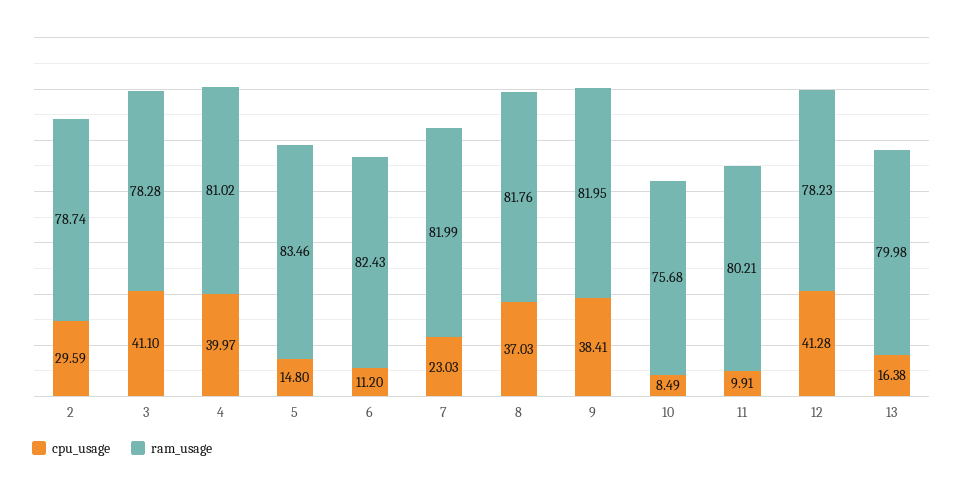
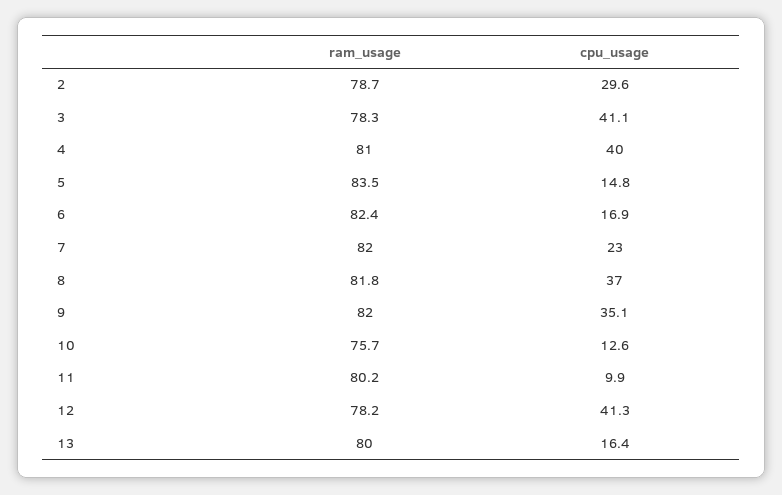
cpu_usage, 6: 11.2 -> 16.9
cpu_usage, 9: 38.41 -> 35.1
cpu_usage, 10: 8.49 -> 12.6

